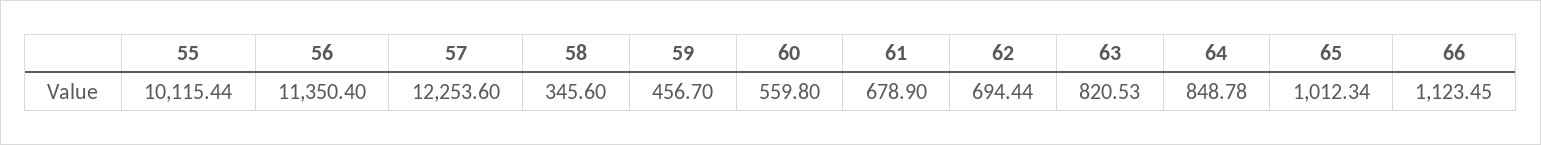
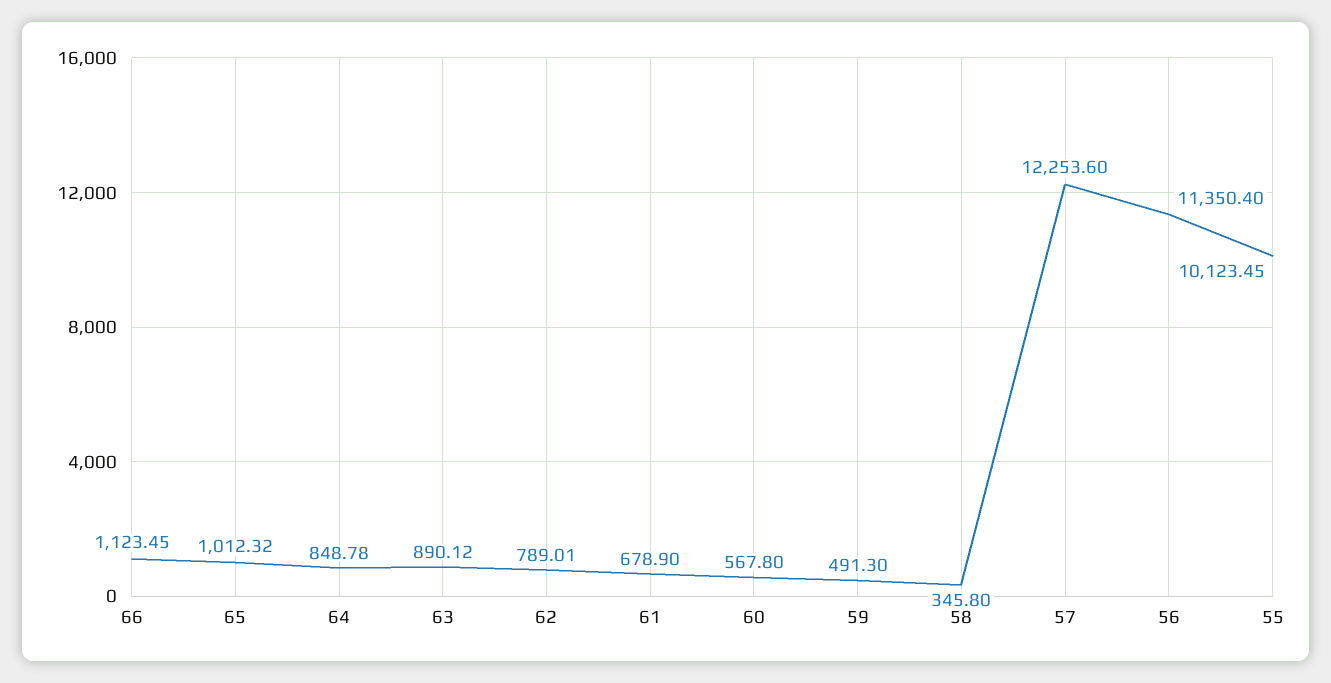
55: 10115.44 -> 10123.45
58: 345.6 -> 345.8
59: 456.7 -> 491.3
60: 559.8 -> 567.8
62: 694.44 -> 789.01
63: 820.53 -> 890.12
65: 1012.34 -> 1012.32

